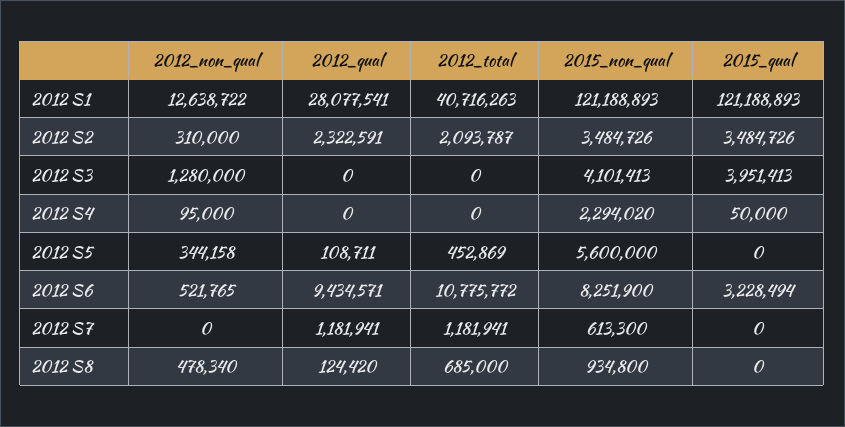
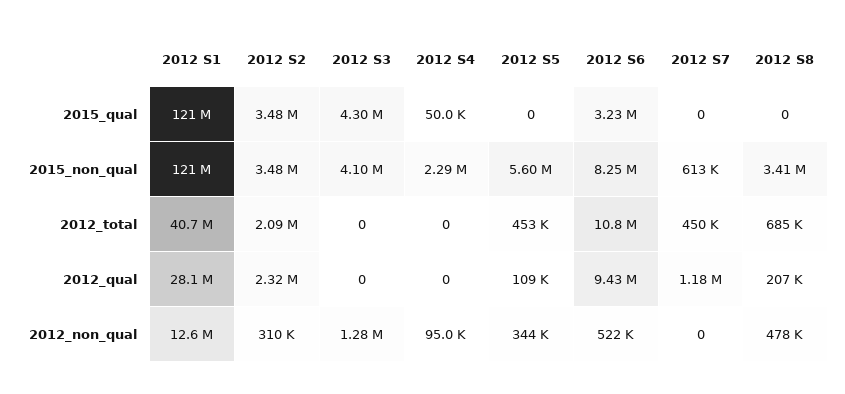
2015_qual, 2012 S3: 3951413 -> 4300000
2012_total, 2012 S7: 1181941 -> 450000
2012_qual, 2012 S8: 124420 -> 207000
2015_non_qual, 2012 S8: 934800 -> 3410000

